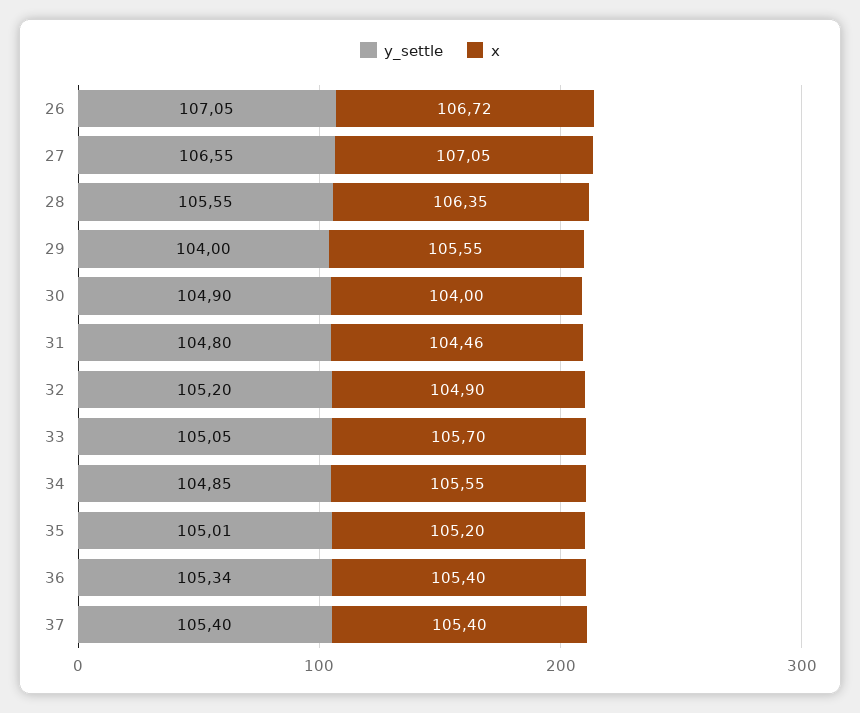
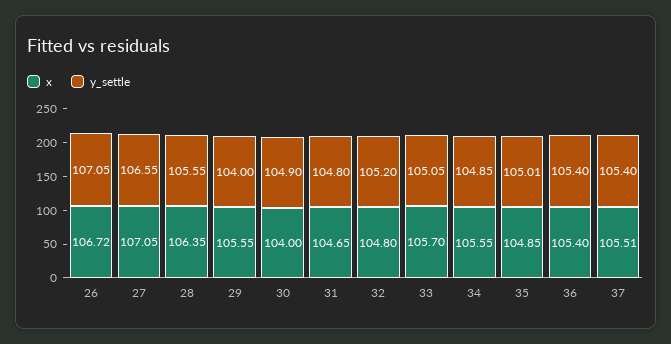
x, 31: 104.46 -> 104.65
x, 32: 104.9 -> 104.8
x, 35: 105.2 -> 104.85
y_settle, 36: 105.34 -> 105.4
x, 37: 105.4 -> 105.51

